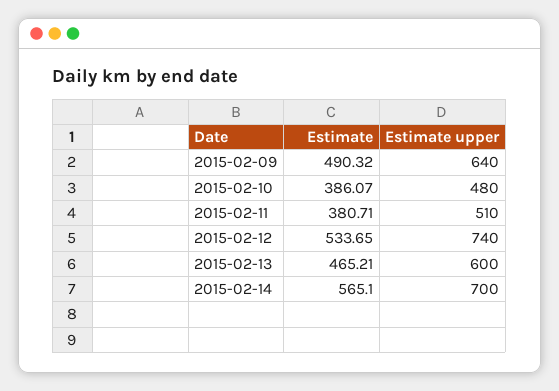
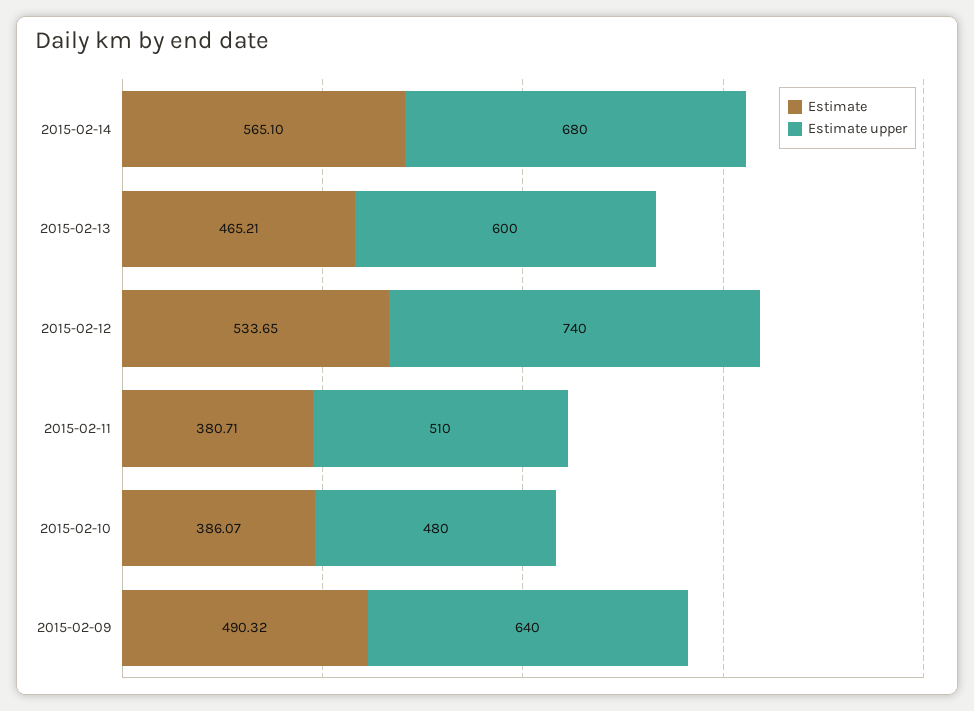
Estimate upper, 2015-02-14: 700 -> 680

